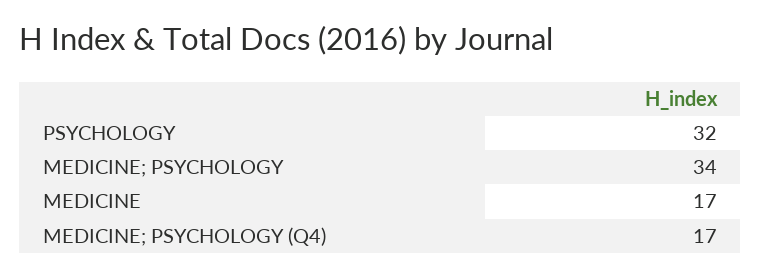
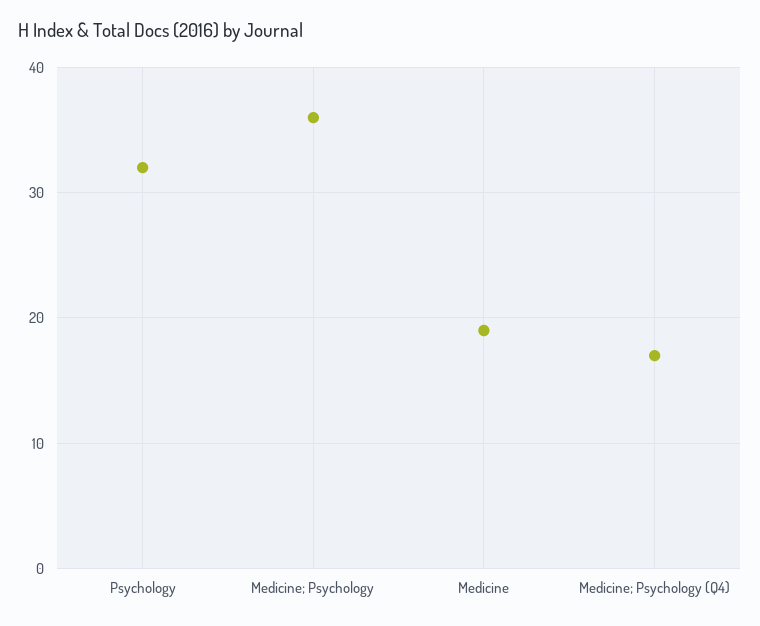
MEDICINE; PSYCHOLOGY: 34 -> 36
MEDICINE: 17 -> 19

